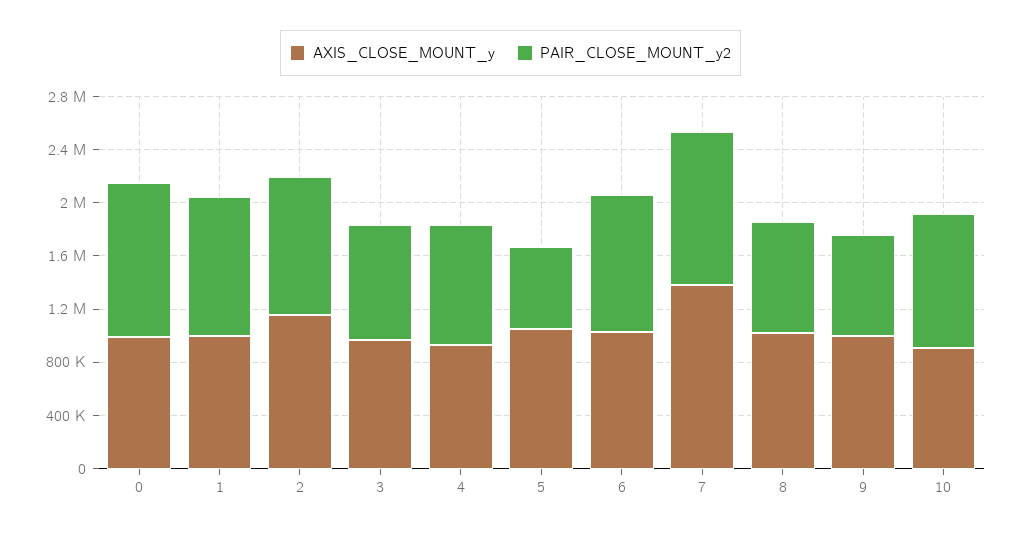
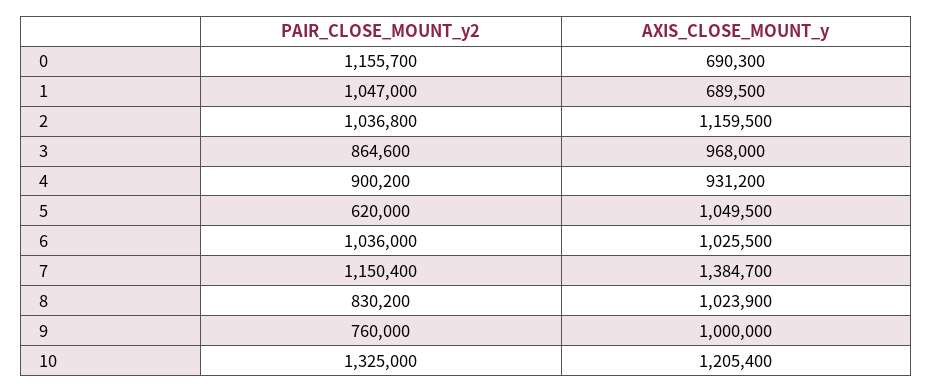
AXIS_CLOSE_MOUNT_y, 0: 1000000 -> 690300
AXIS_CLOSE_MOUNT_y, 1: 1000000 -> 689500
AXIS_CLOSE_MOUNT_y, 10: 900000 -> 1205400
PAIR_CLOSE_MOUNT_y2, 10: 1000000 -> 1325000

